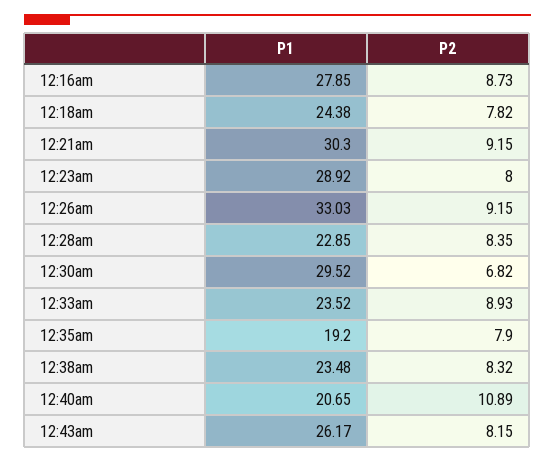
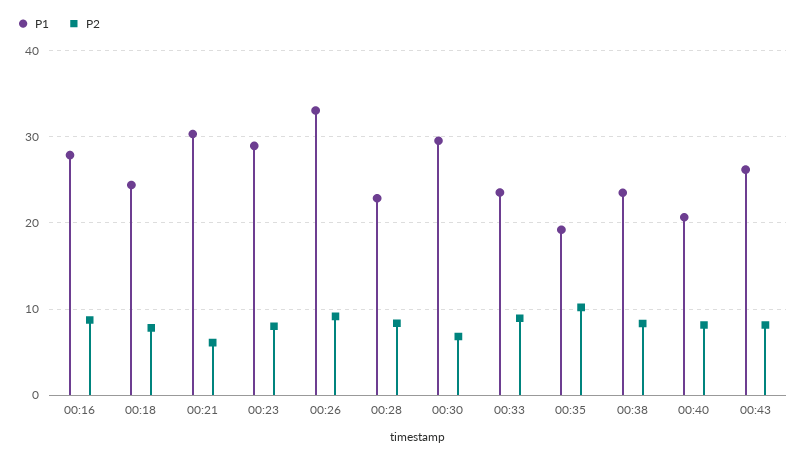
P2, 12:21am: 9.15 -> 6
P2, 12:35am: 7.9 -> 10
P2, 12:40am: 10.89 -> 8

